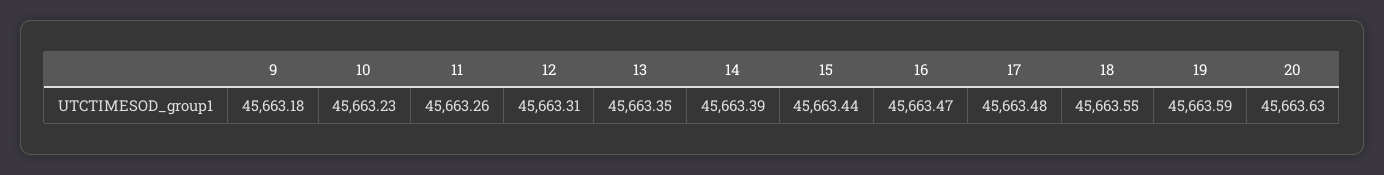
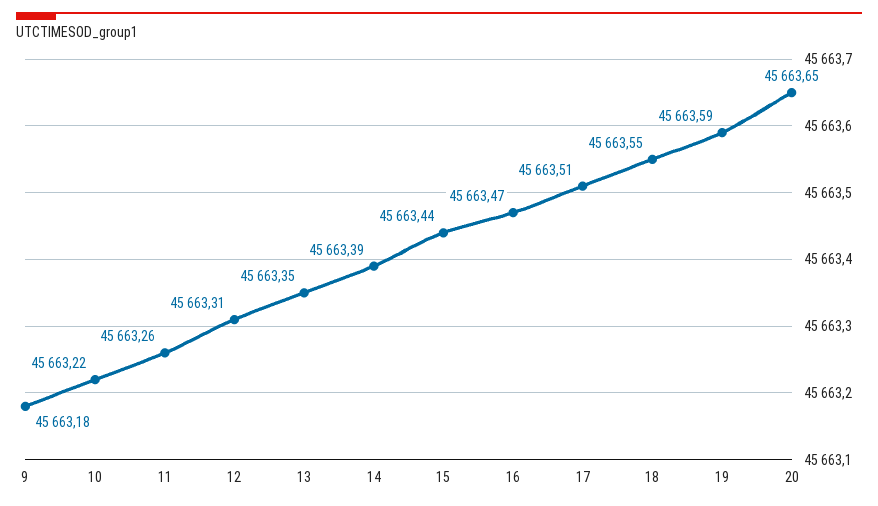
10: 45663.23 -> 45663.22
17: 45663.48 -> 45663.51
20: 45663.63 -> 45663.65

